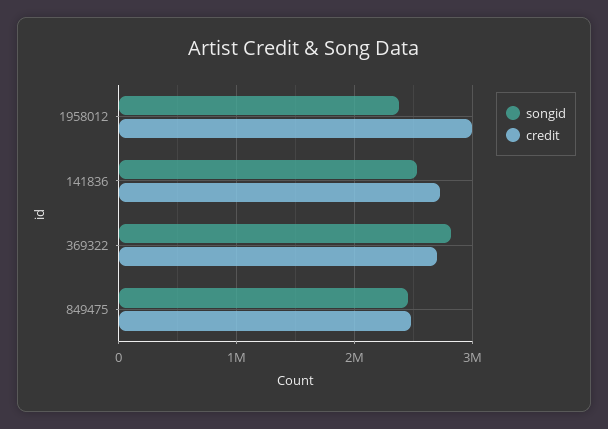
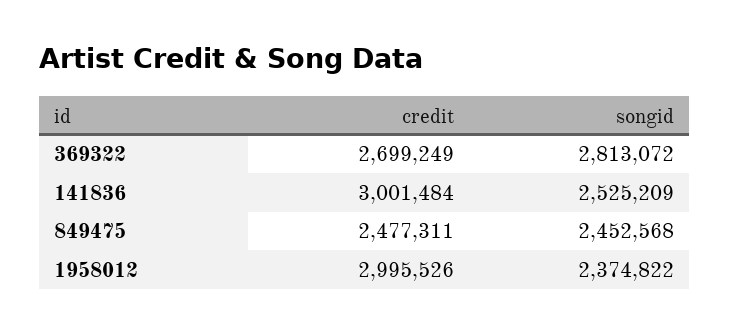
credit, 141836: 2700000 -> 3001484

